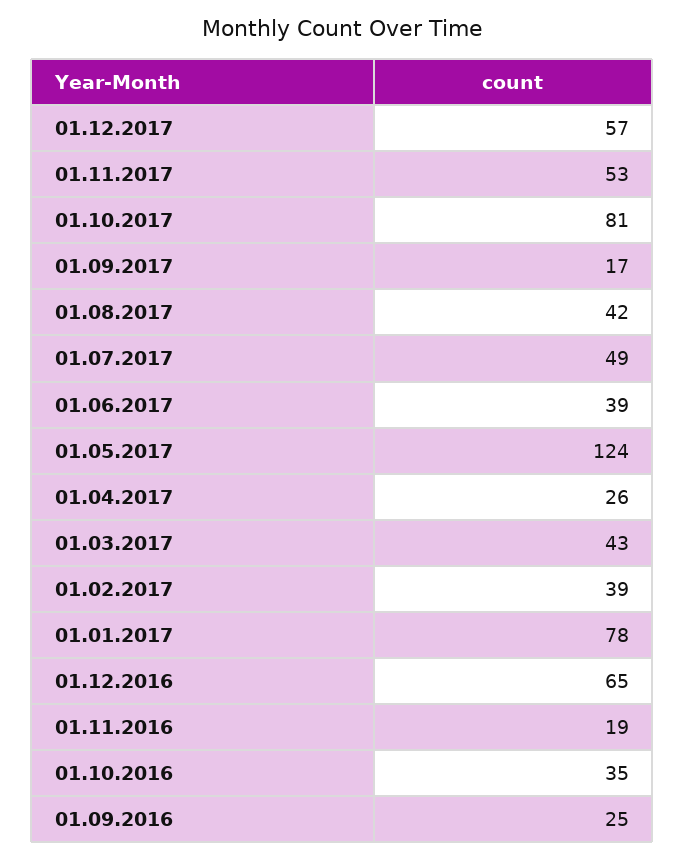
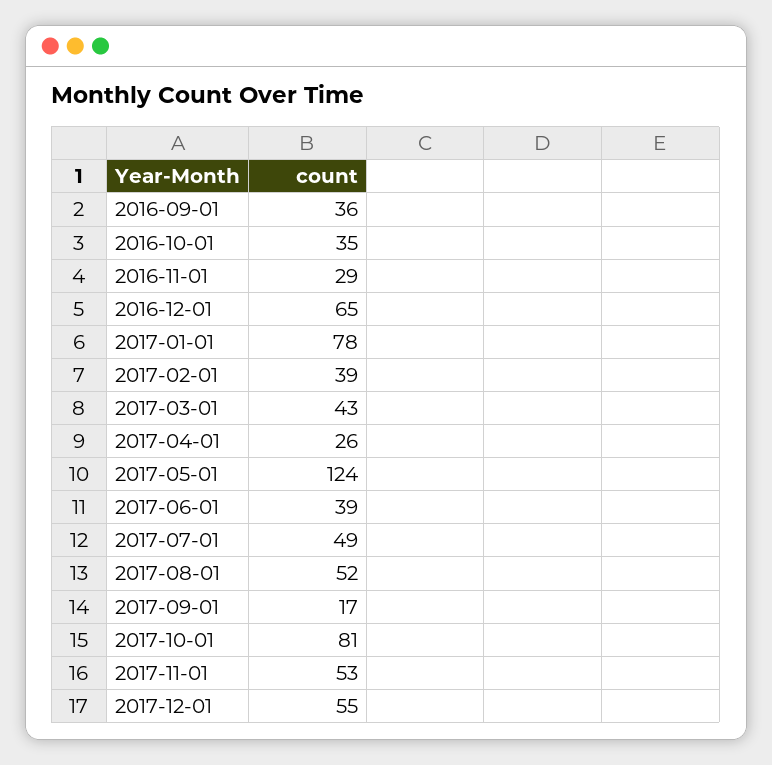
01.12.2017: 57 -> 55
01.08.2017: 42 -> 52
01.11.2016: 19 -> 29
01.09.2016: 25 -> 36

